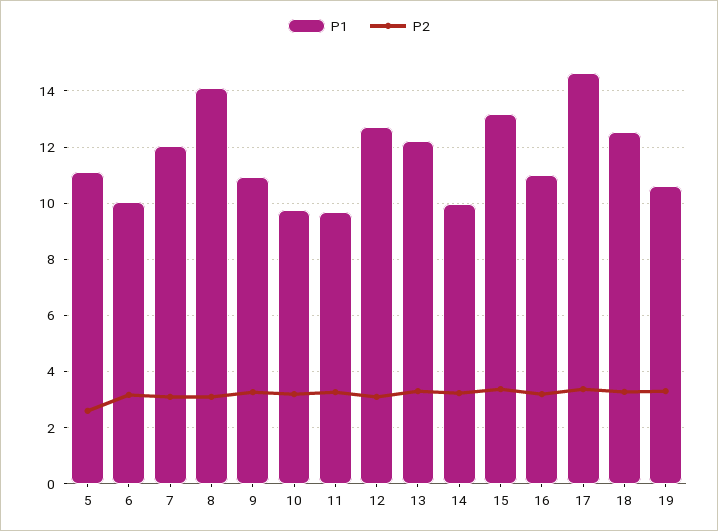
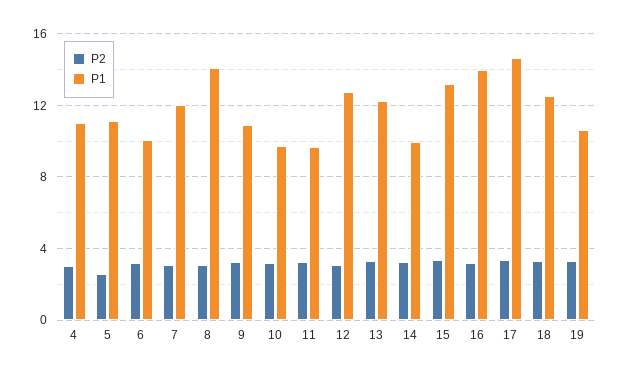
P1, 16: 11 -> 14
P2, 4: none -> 3
P1, 4: none -> 11

